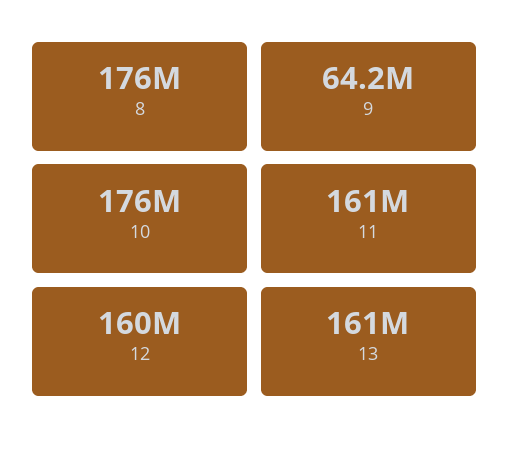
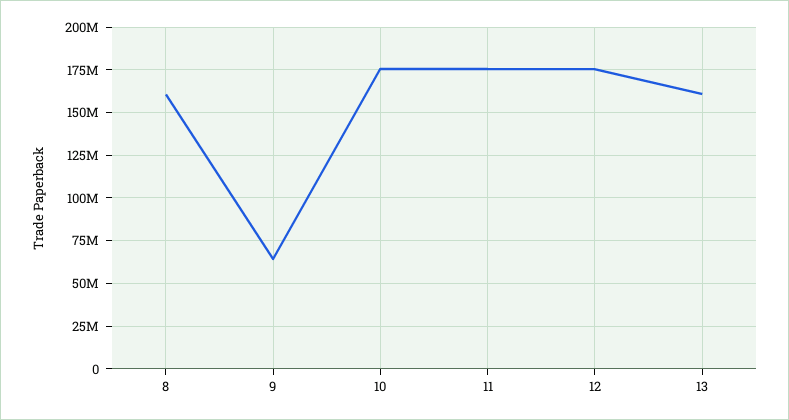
8: 176000000 -> 160000000
11: 161000000 -> 175000000
12: 160000000 -> 175000000

